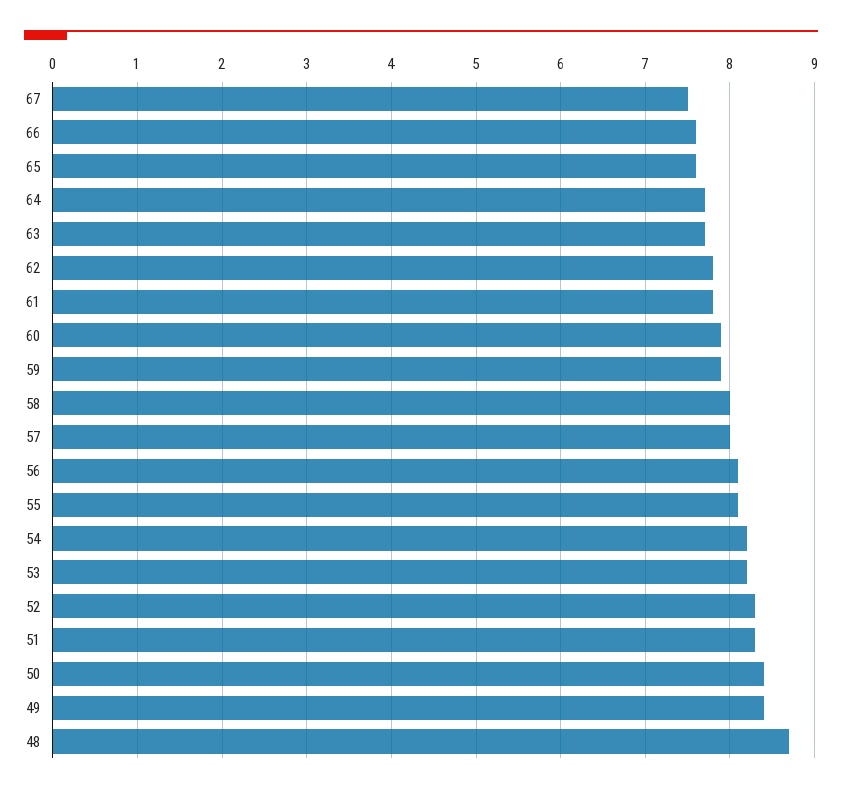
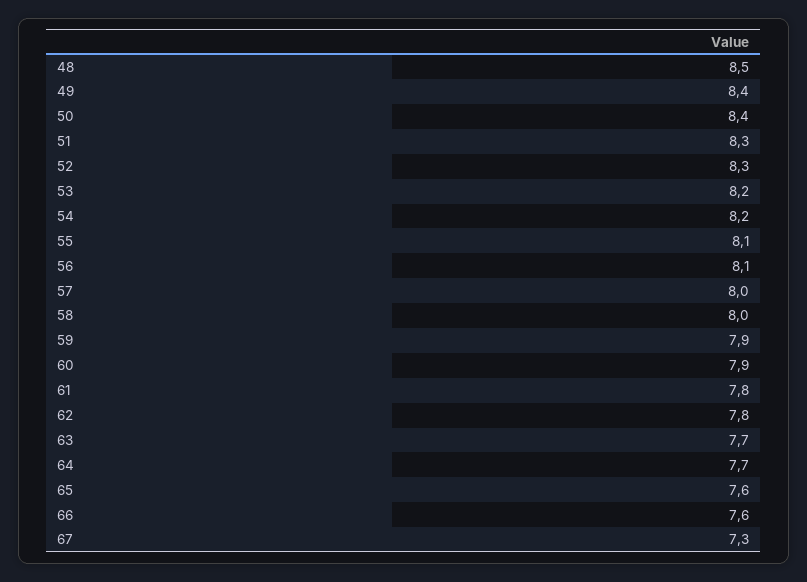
67: 7.5 -> 7.3
48: 8.7 -> 8.5

